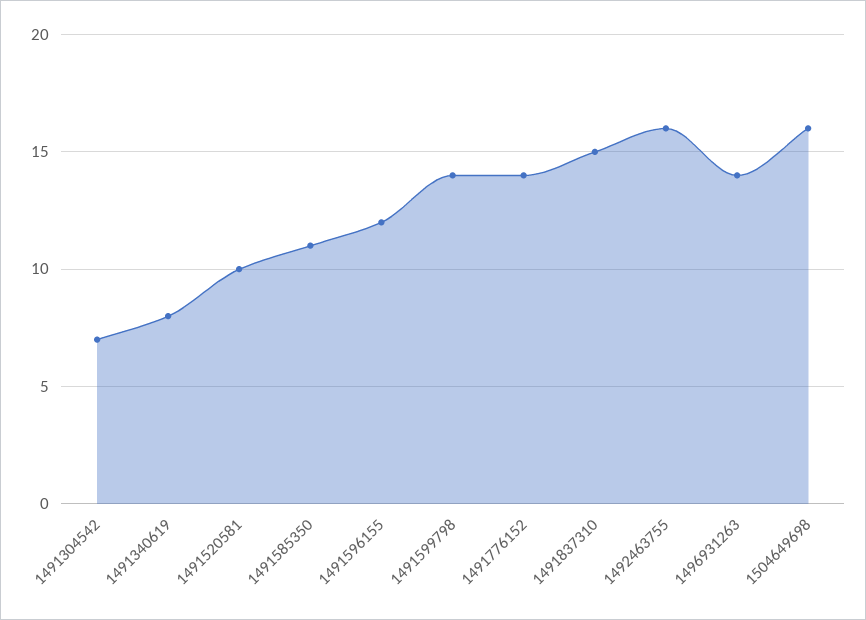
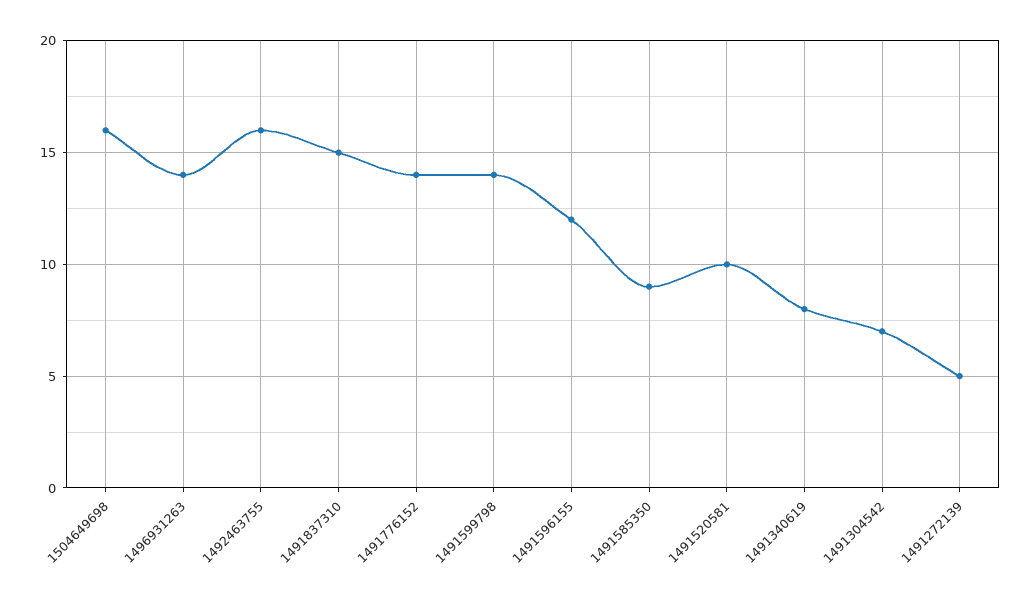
1491585350: 11 -> 9
1491272139: none -> 5

